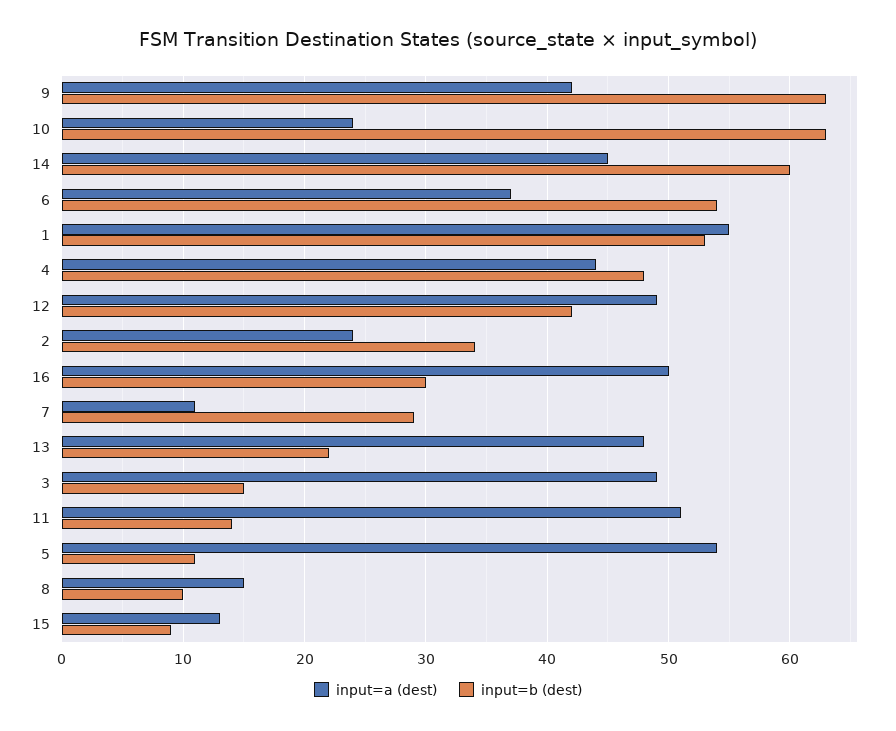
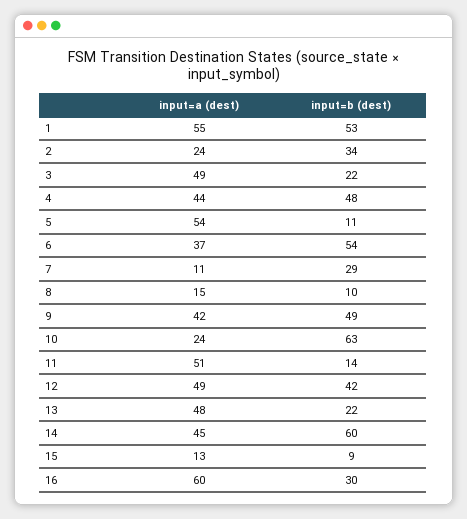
input=b (dest), 9: 63 -> 49
input=a (dest), 16: 50 -> 60
input=b (dest), 3: 15 -> 22

